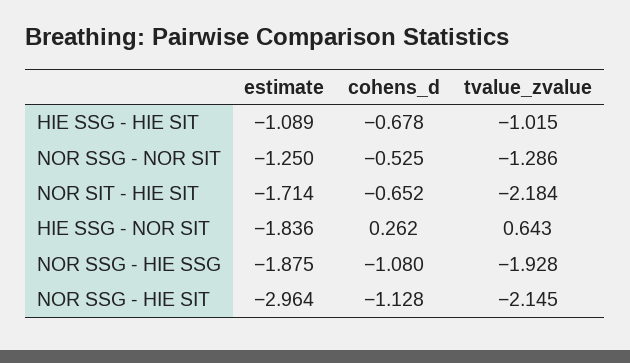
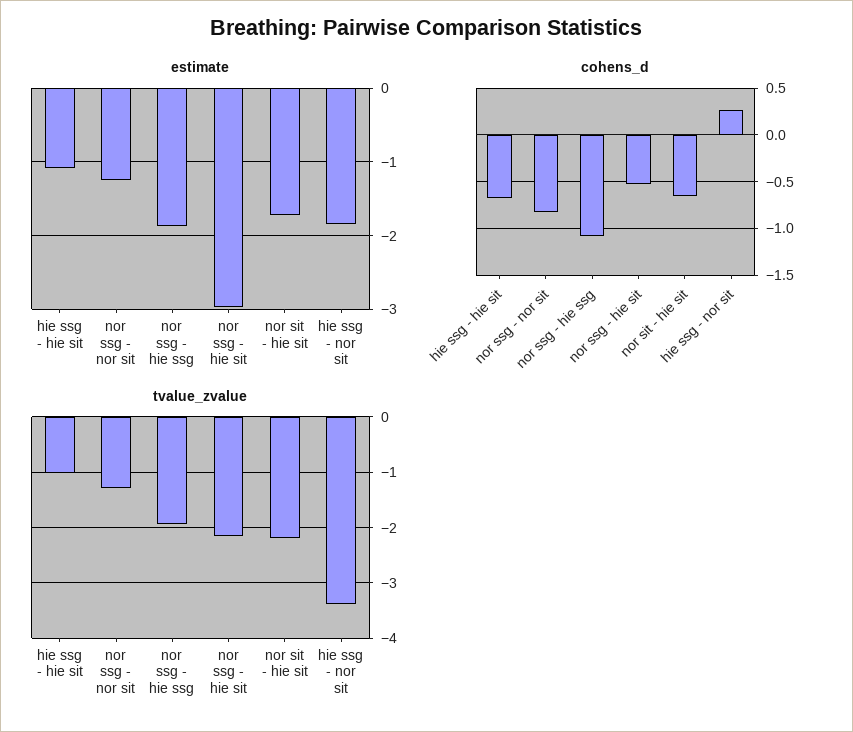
cohens_d, NOR SSG - NOR SIT: -0.525 -> -0.8
tvalue_zvalue, HIE SSG - NOR SIT: 0.643 -> -3.4
cohens_d, NOR SSG - HIE SIT: -1.128 -> -0.5

